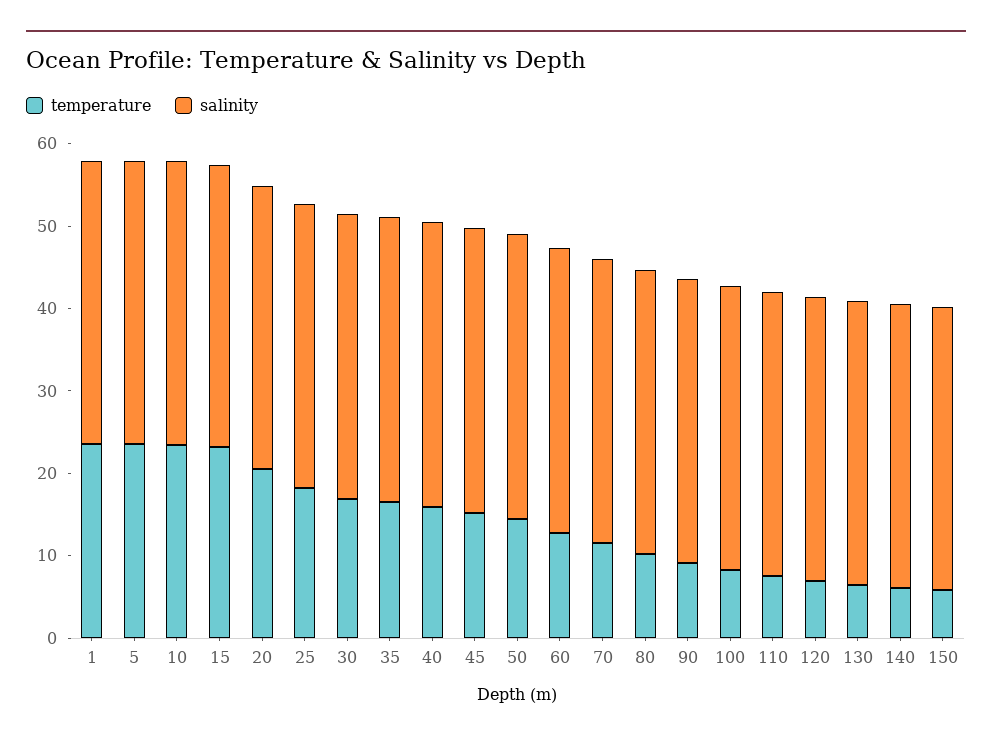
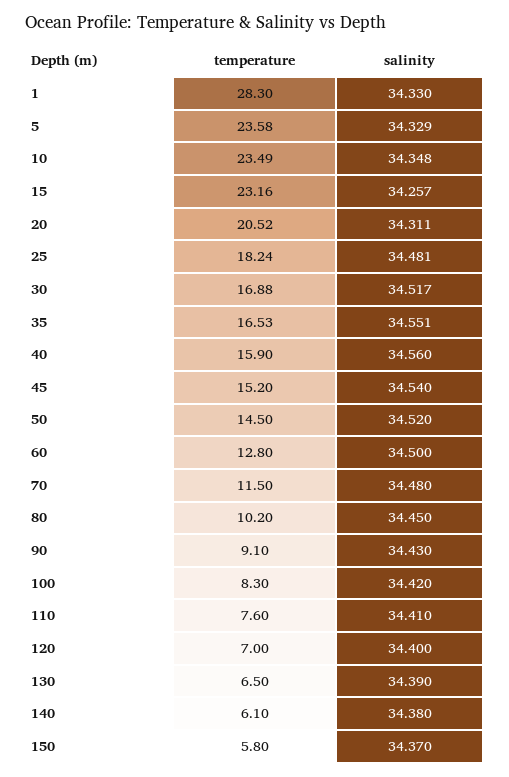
temperature, 1: 24 -> 28.3

